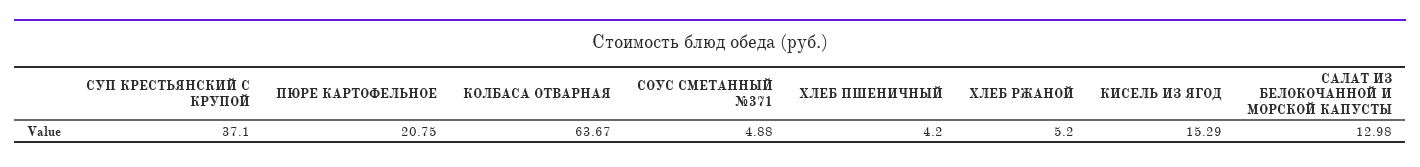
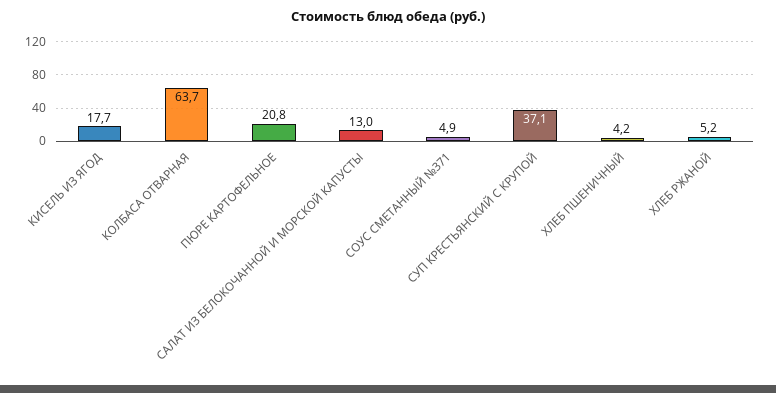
КИСЕЛЬ ИЗ ЯГОД: 15.29 -> 17.7

